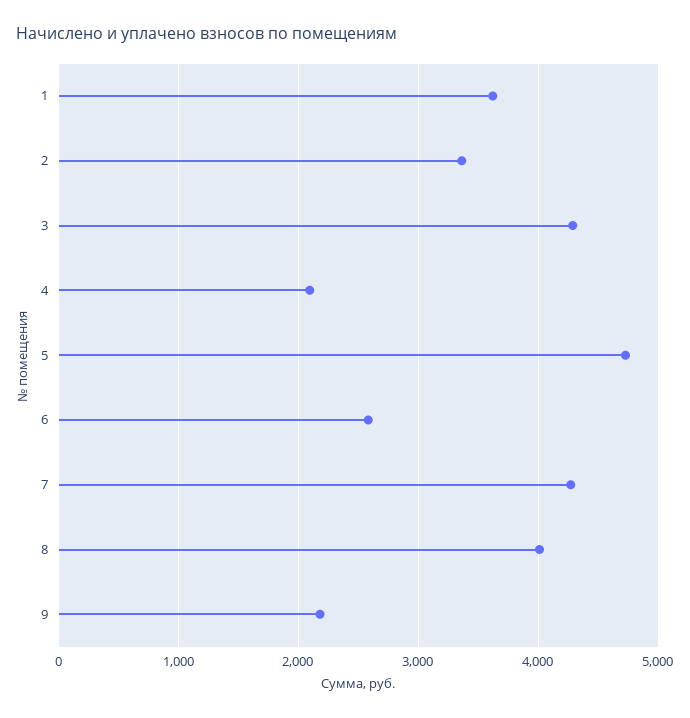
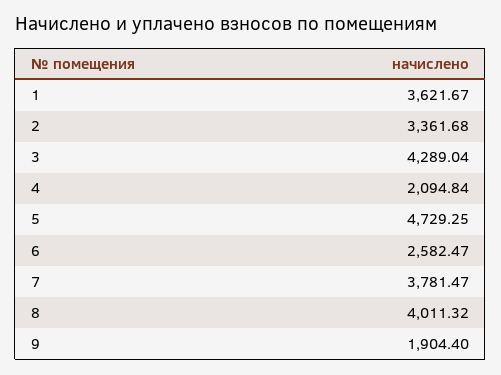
7: 4300 -> 3781.47
9: 2200 -> 1904.4

